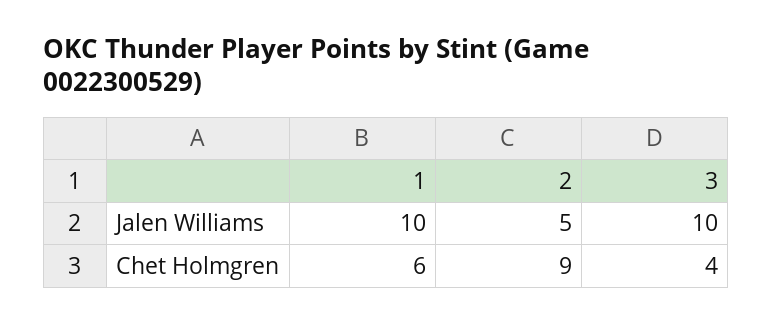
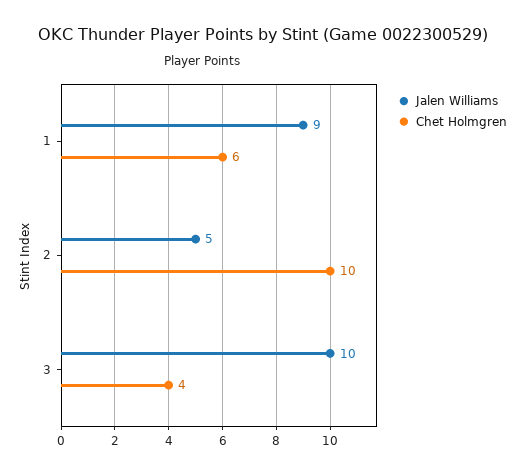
Jalen Williams, 1: 10 -> 9
Chet Holmgren, 2: 9 -> 10

